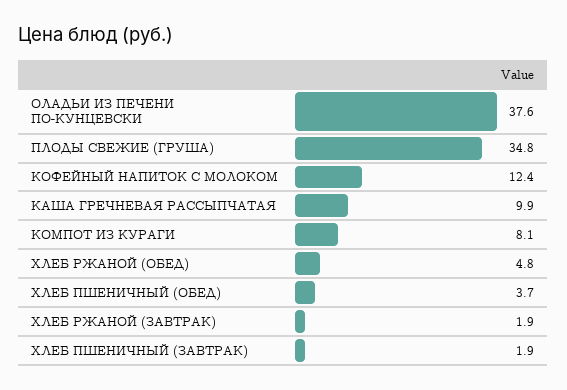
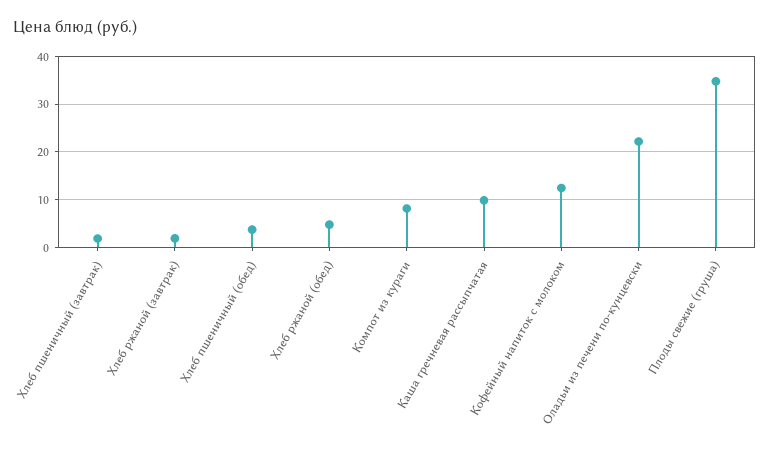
ОЛАДЬИ ИЗ ПЕЧЕНИ ПО-КУНЦЕВСКИ: 37.6 -> 22

